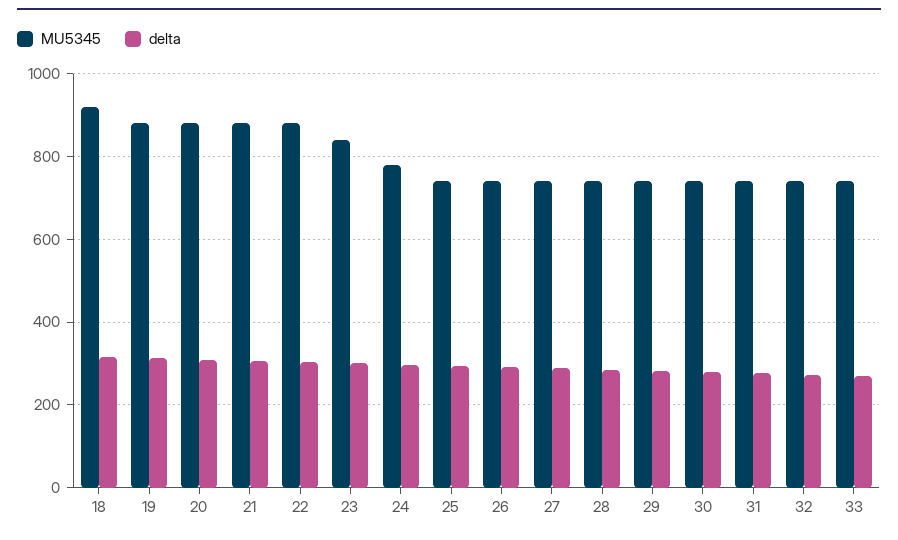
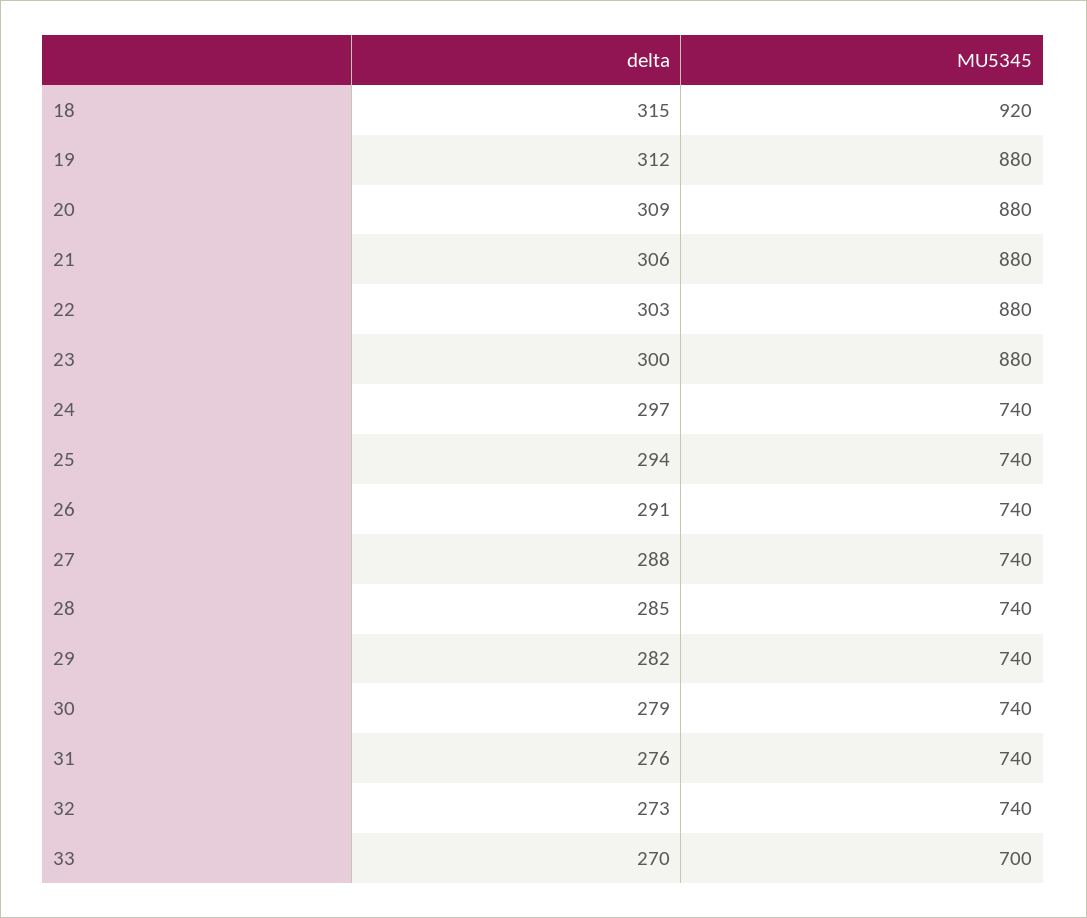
MU5345, 23: 840 -> 880
MU5345, 24: 780 -> 740
MU5345, 33: 740 -> 700

